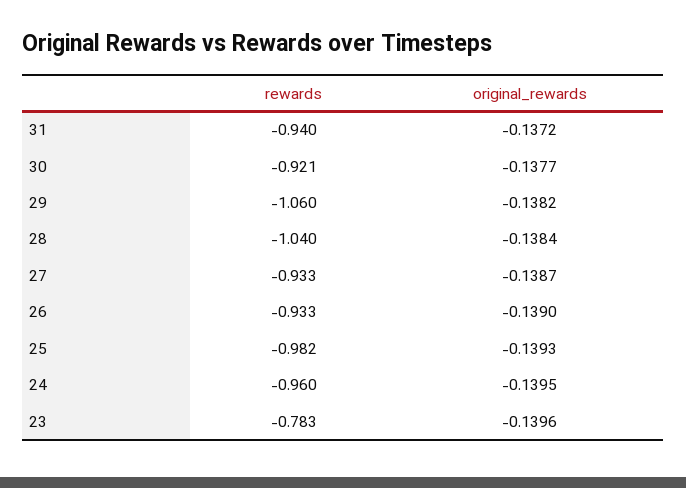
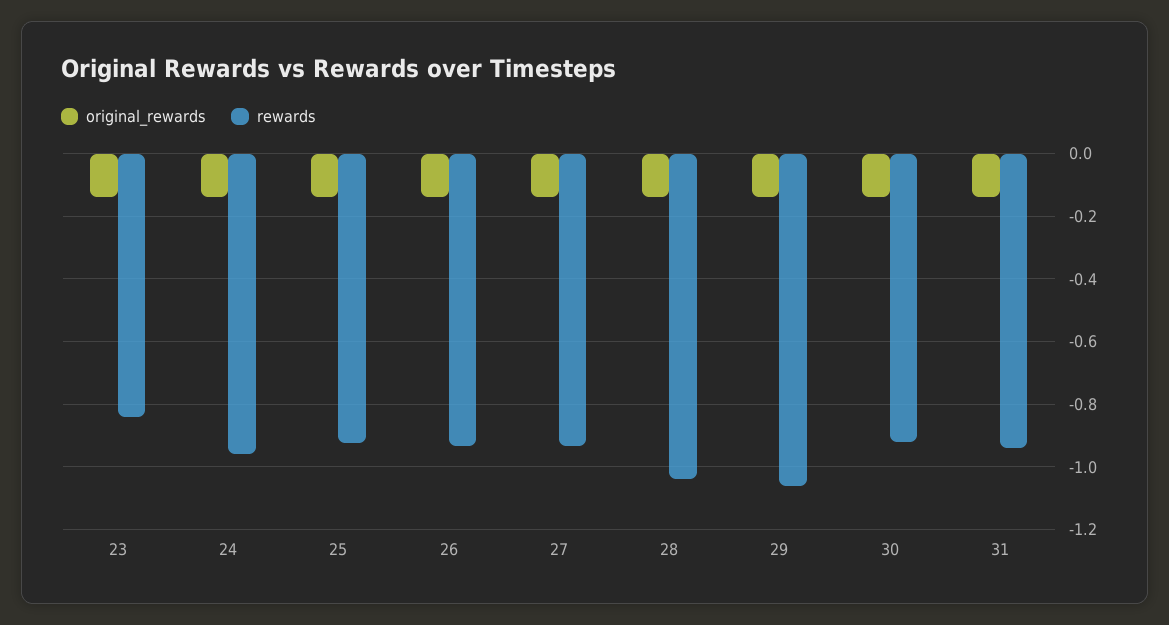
rewards, 25: -0.982 -> -0.92
rewards, 23: -0.783 -> -0.84

